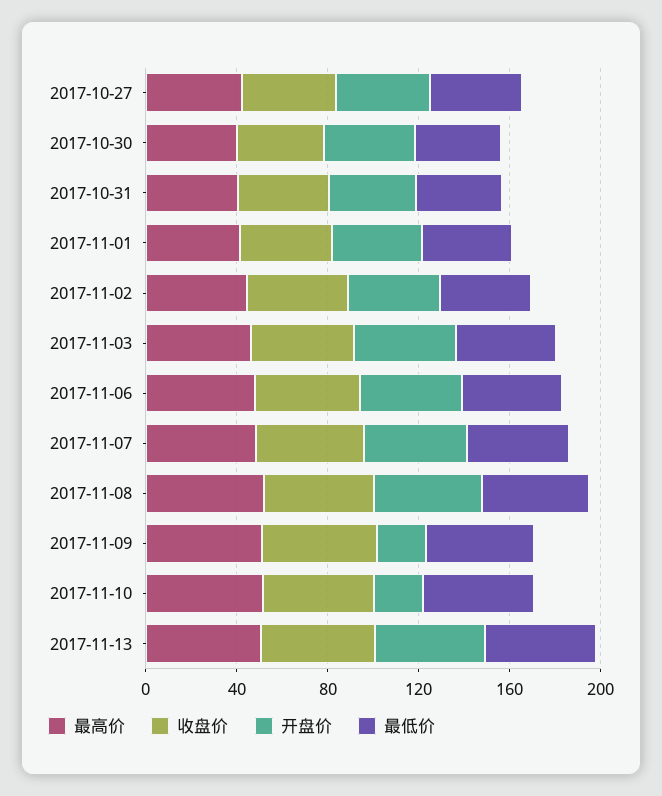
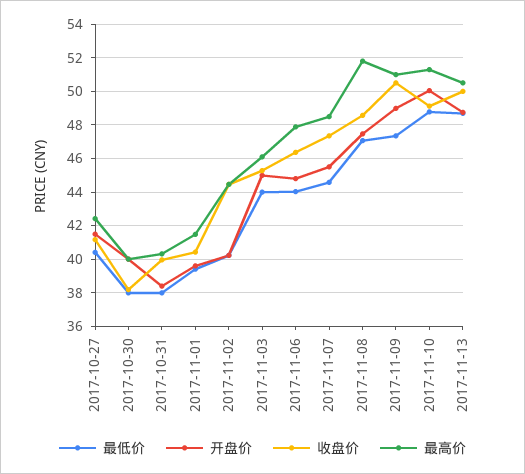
开盘价, 2017-11-09: 20 -> 49
开盘价, 2017-11-10: 20 -> 50

